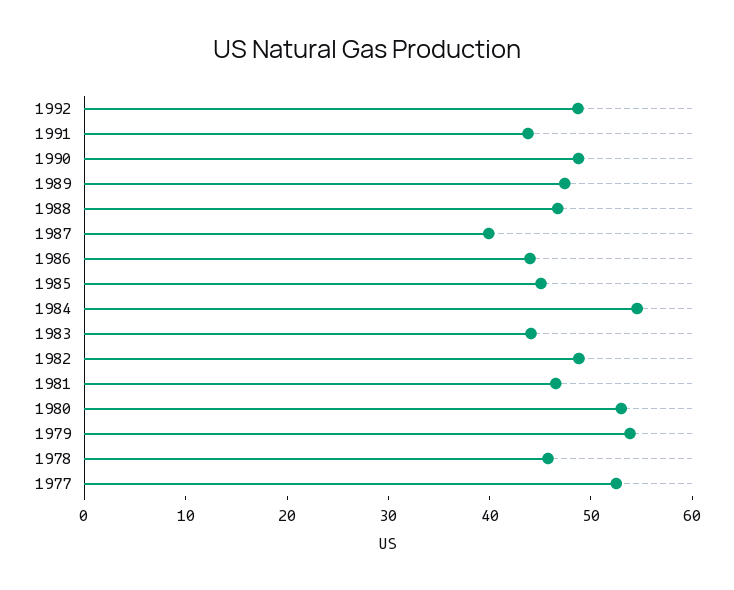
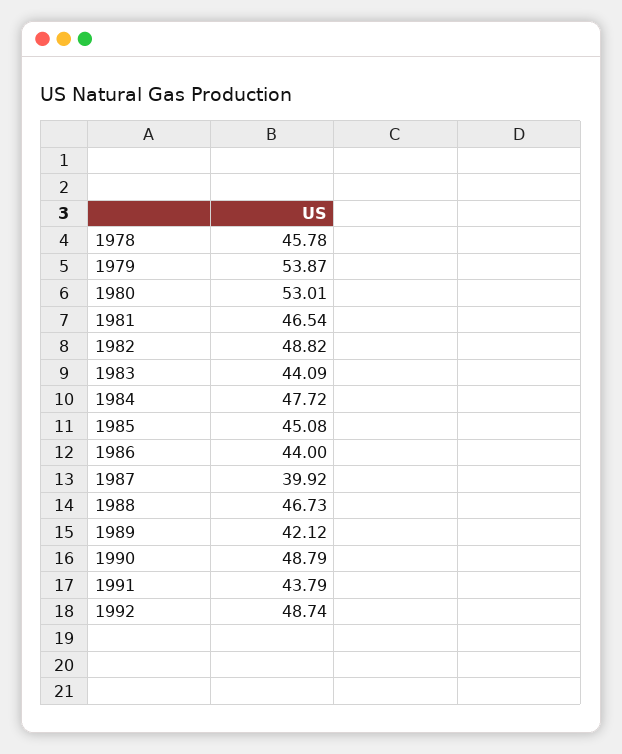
1989: 48 -> 42.12
1984: 54 -> 47.72
1977: 52 -> none

